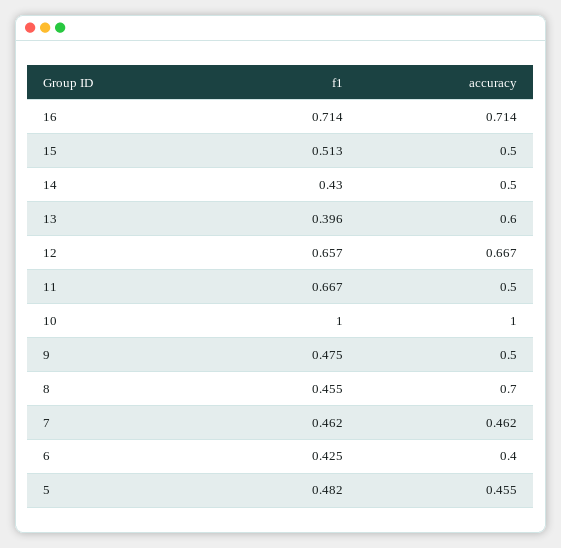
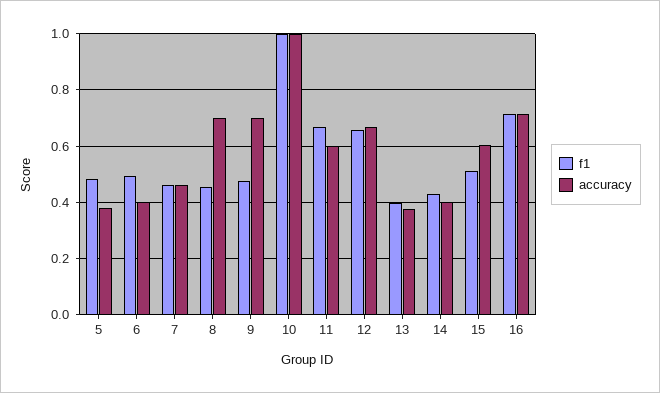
accuracy, 15: 0.5 -> 0.6
accuracy, 14: 0.5 -> 0.4
accuracy, 13: 0.6 -> 0.375
accuracy, 11: 0.5 -> 0.6
accuracy, 9: 0.5 -> 0.7
f1, 6: 0.425 -> 0.5
accuracy, 5: 0.455 -> 0.375

